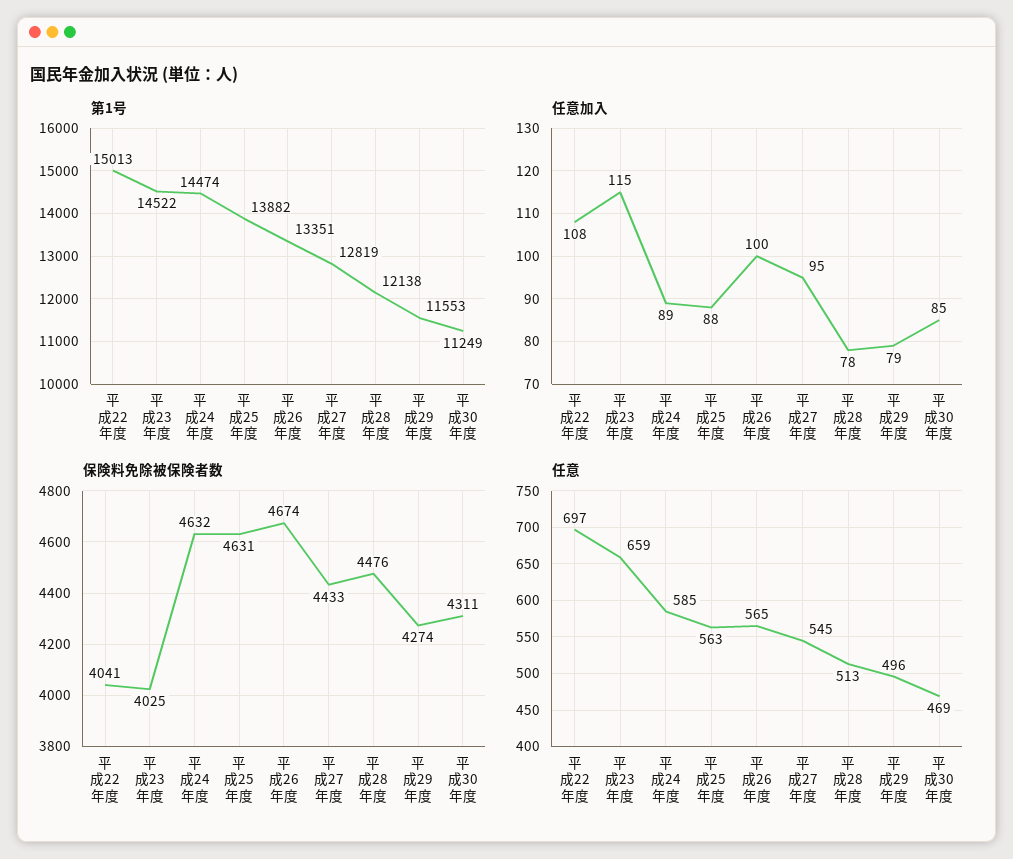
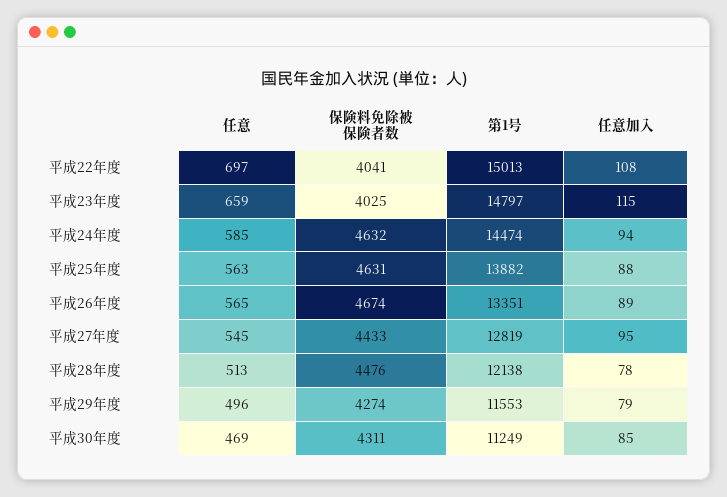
第1号, 平成23年度: 14522 -> 14797
任意加入, 平成24年度: 89 -> 94
任意加入, 平成26年度: 100 -> 89

